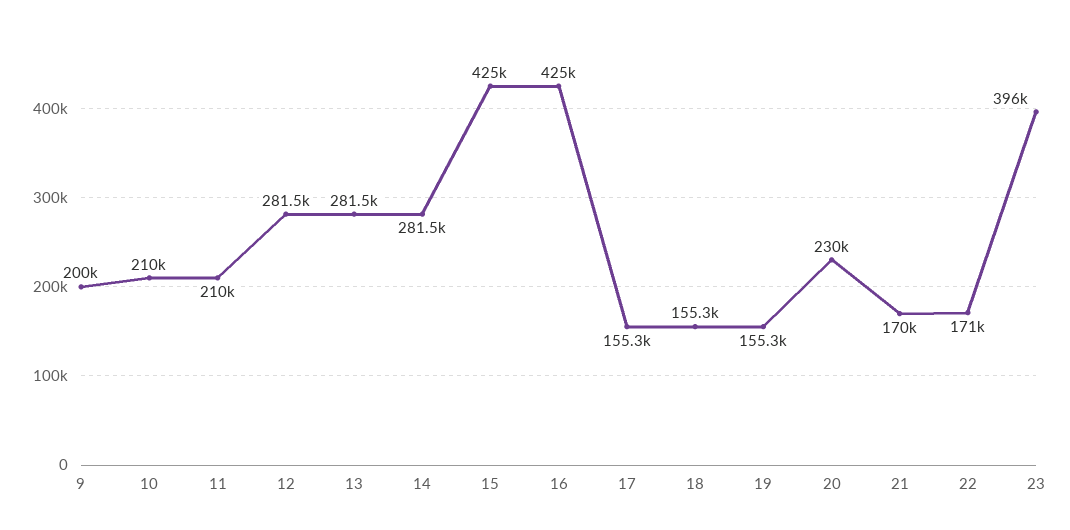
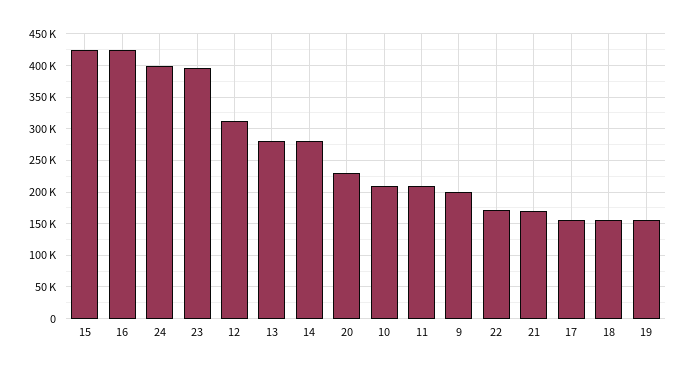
12: 281500 -> 310000
24: none -> 400000

